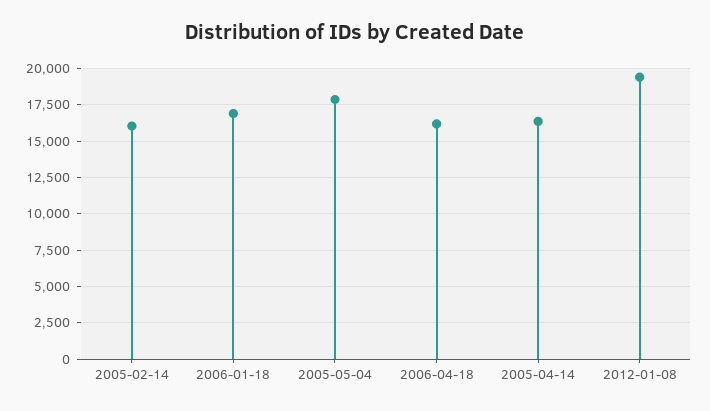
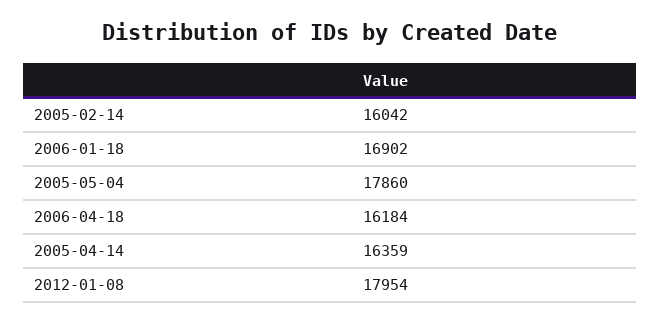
2012-01-08: 19500 -> 17954

